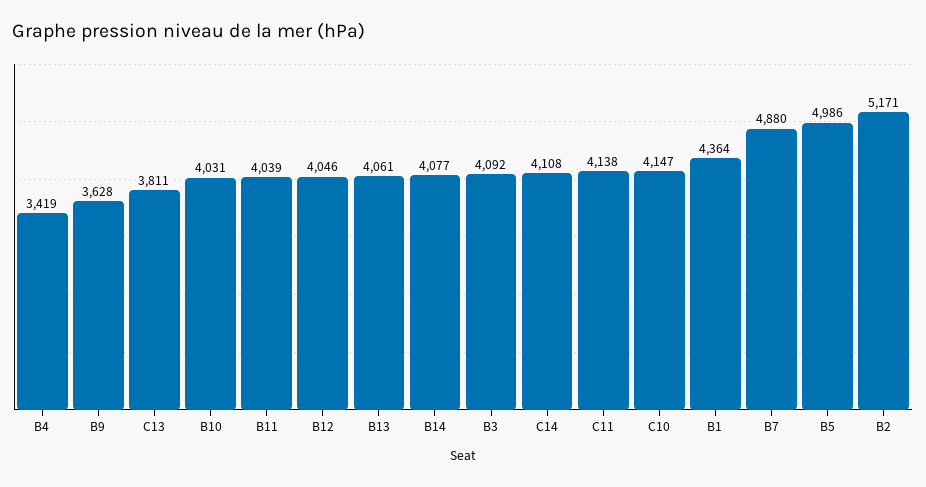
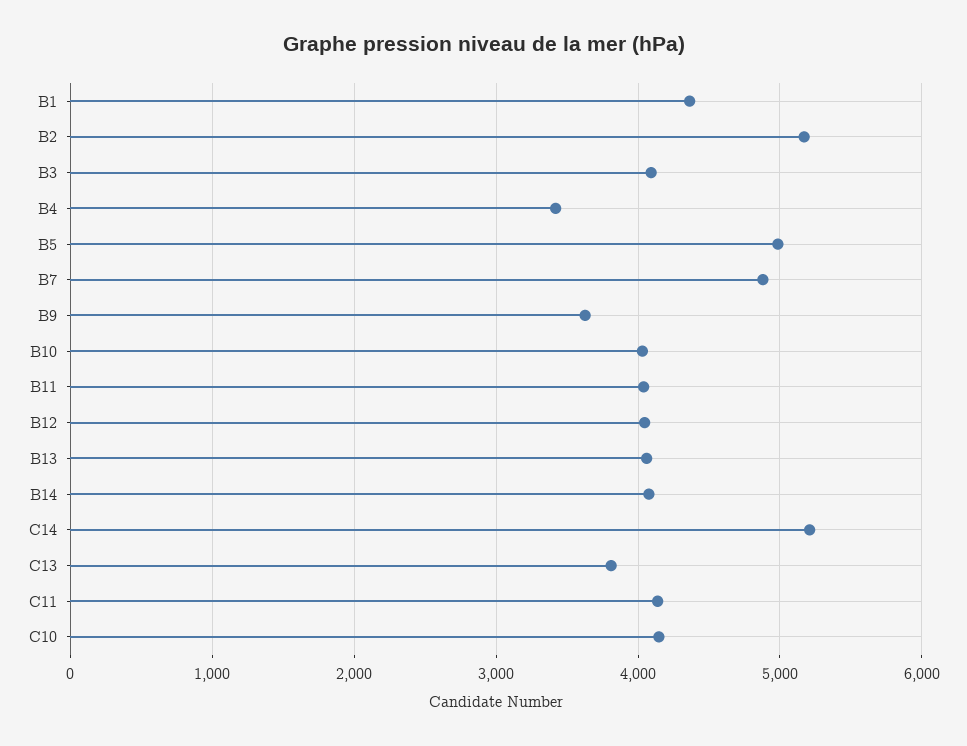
C14: 4108 -> 5200

